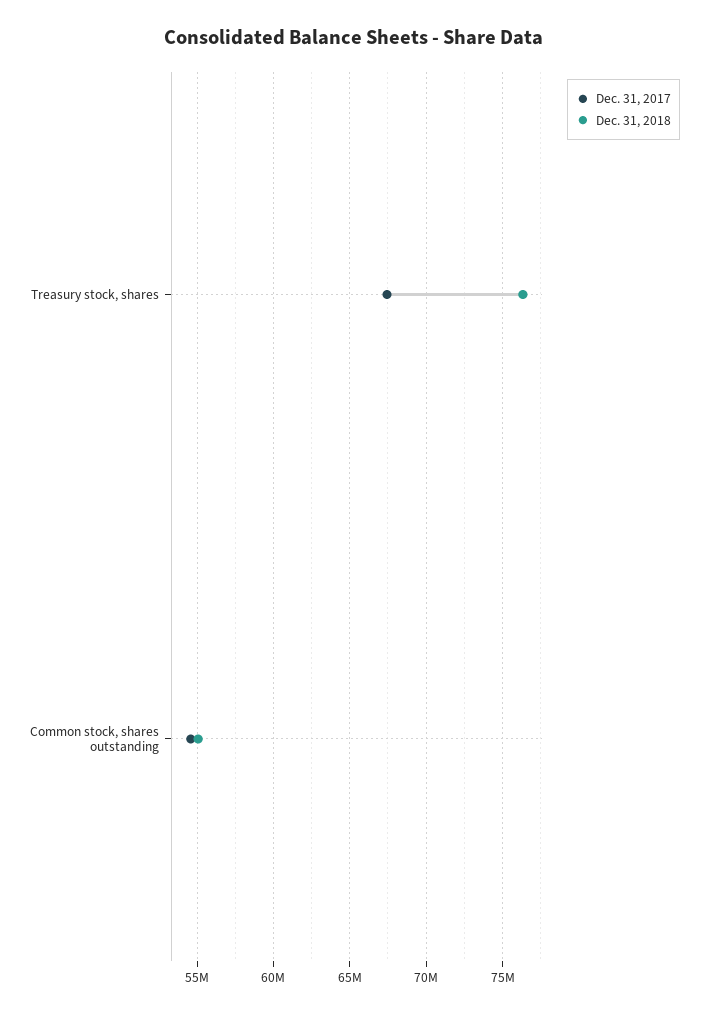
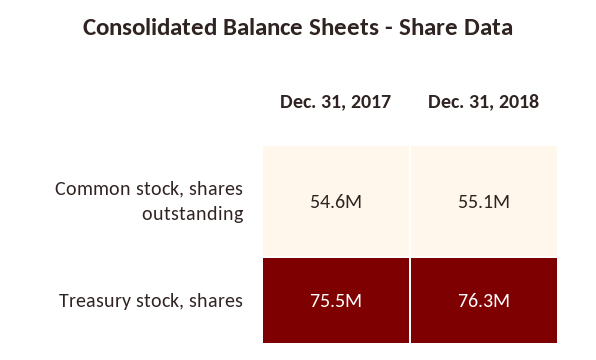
Dec. 31, 2017, Treasury stock, shares: 67500000 -> 75500000

